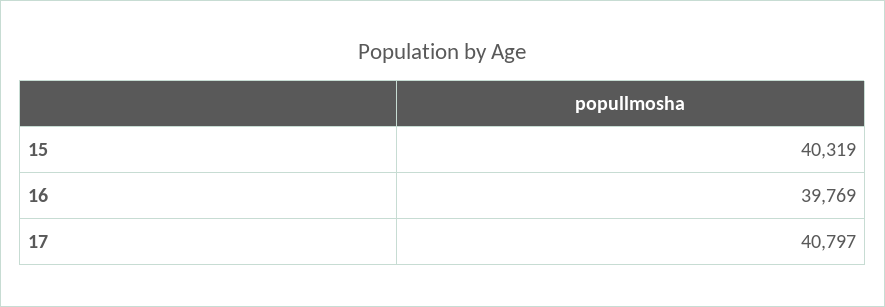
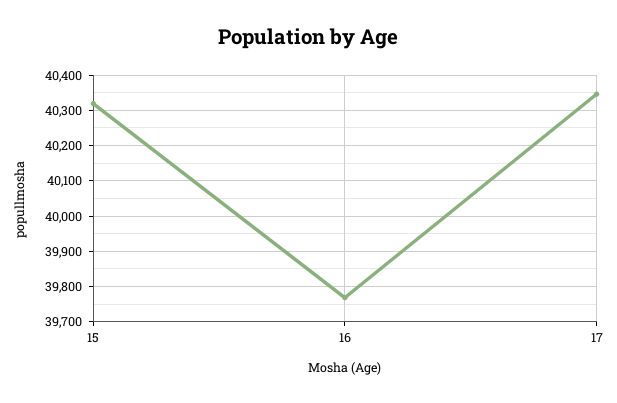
17: 40797 -> 40340

